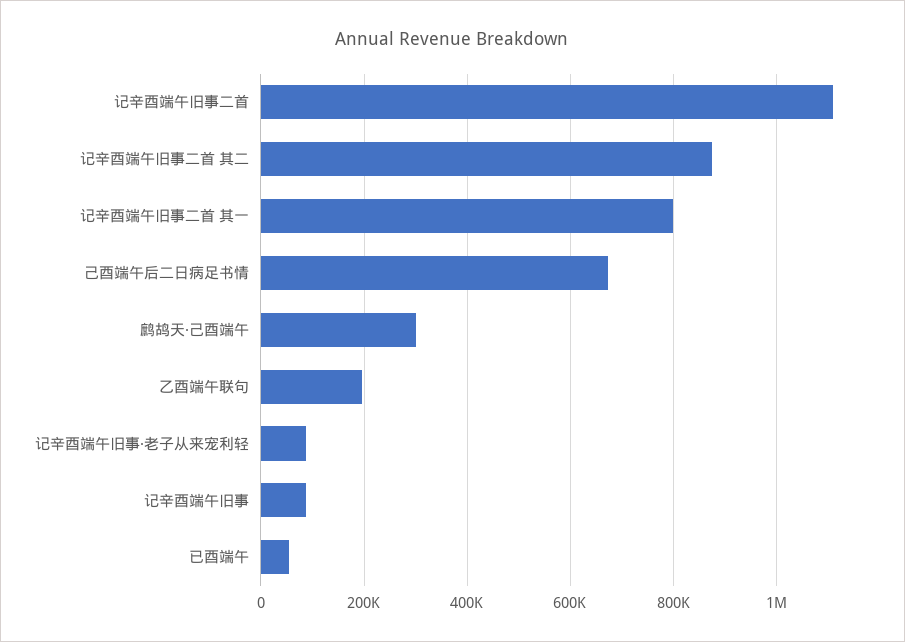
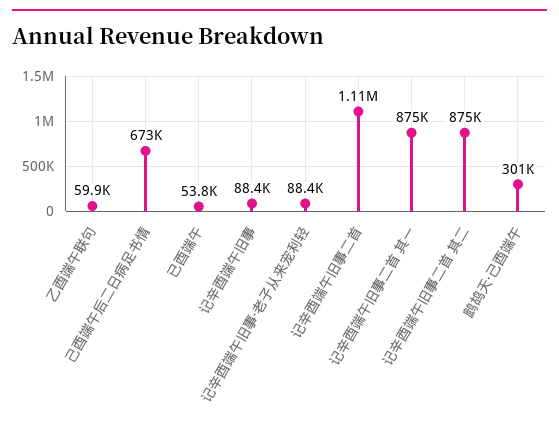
记辛酉端午旧事二首 其一: 800000 -> 875000
乙酉端午联句: 200000 -> 59900

